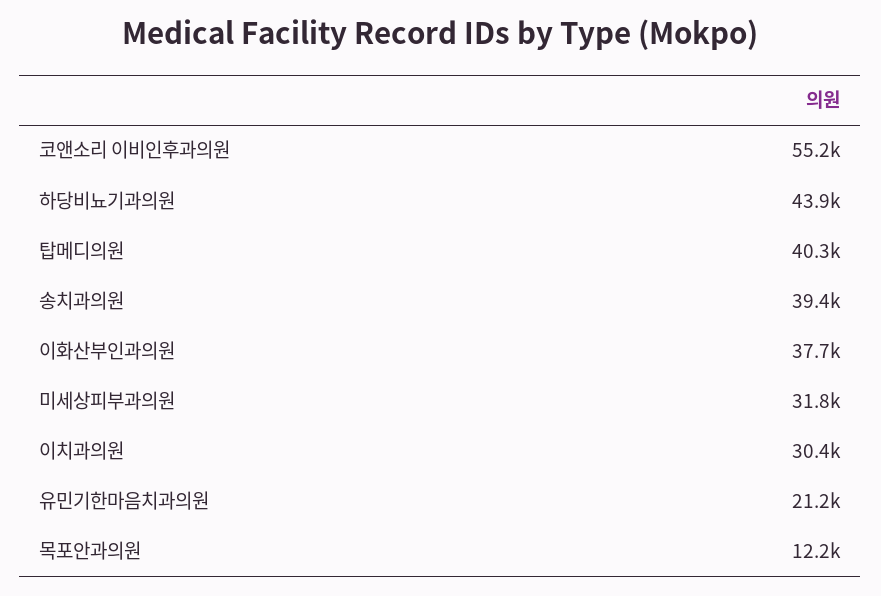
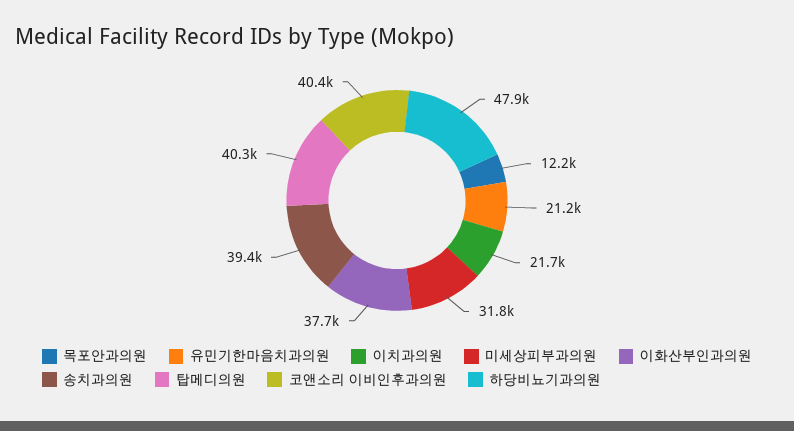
코앤소리 이비인후과의원: 55200 -> 40400
하당비뇨기과의원: 43900 -> 47900
이치과의원: 30400 -> 21700

